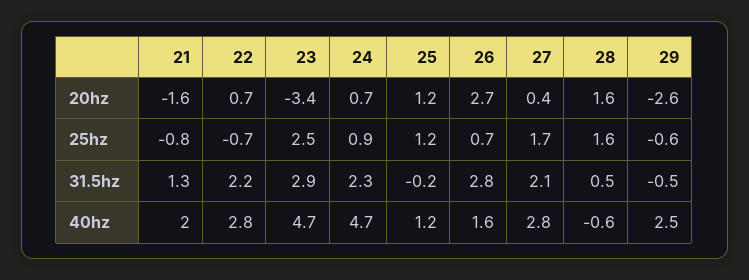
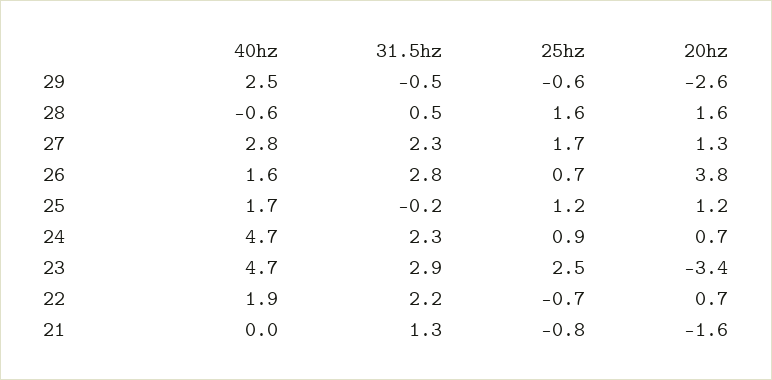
26, 20hz: 2.7 -> 3.8
27, 20hz: 0.4 -> 1.3
27, 31.5hz: 2.1 -> 2.3
21, 40hz: 2 -> 0
22, 40hz: 2.8 -> 1.9
25, 40hz: 1.2 -> 1.7

